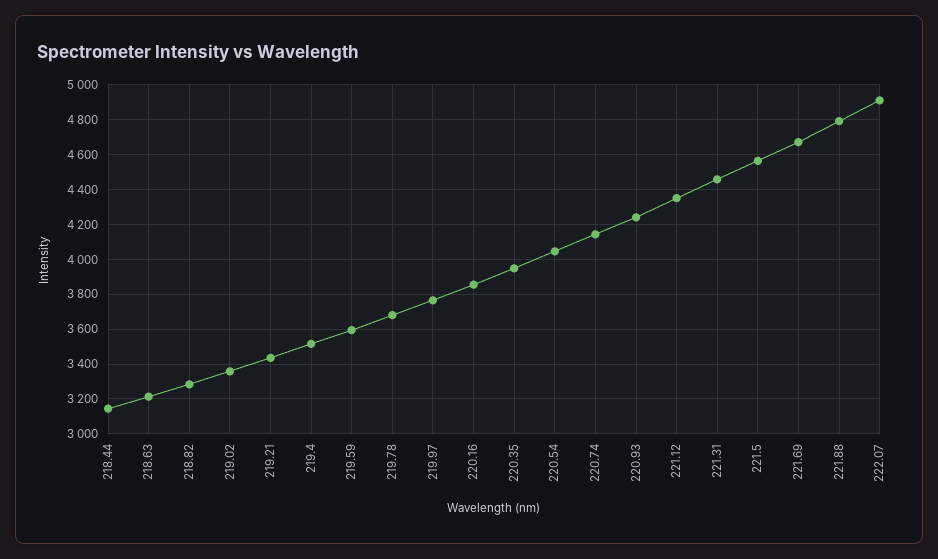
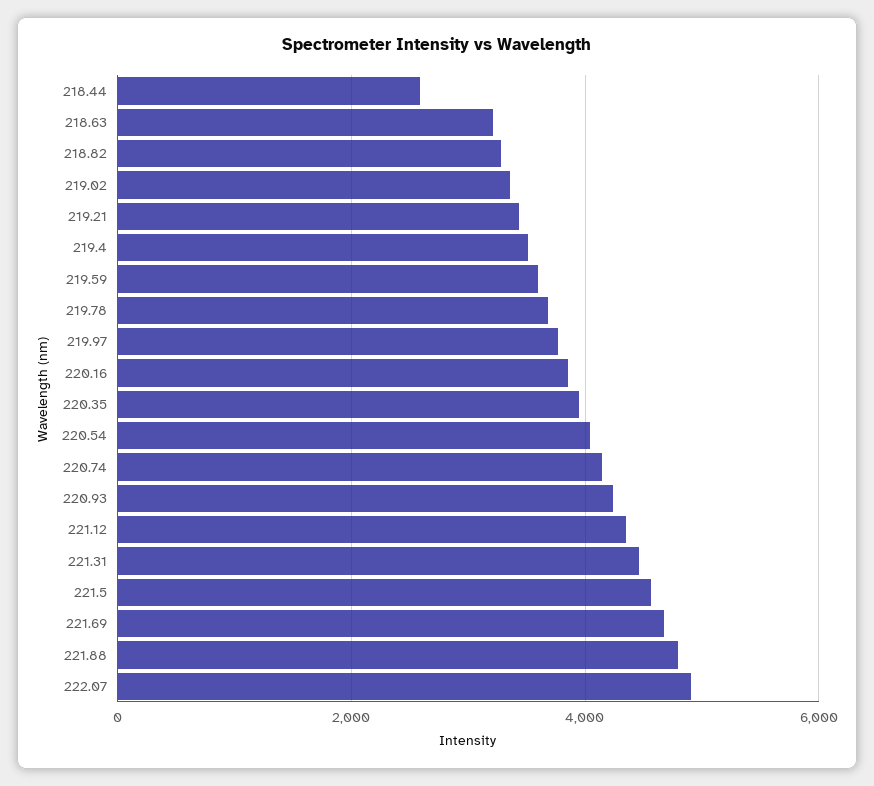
218.44: 3150 -> 2600

